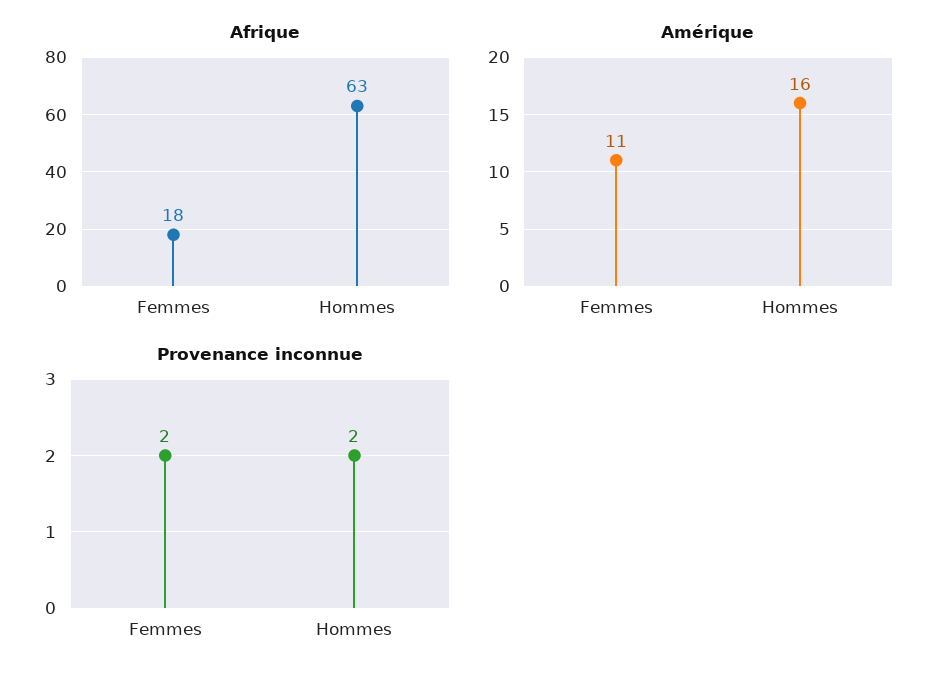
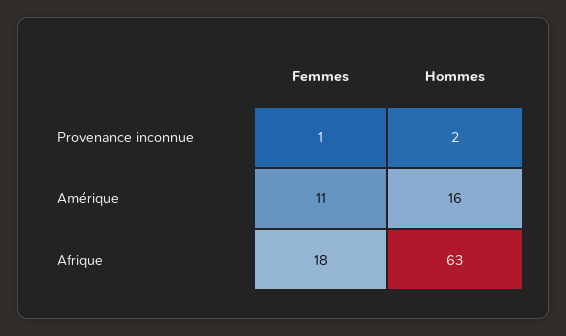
Provenance inconnue, Femmes: 2 -> 1

